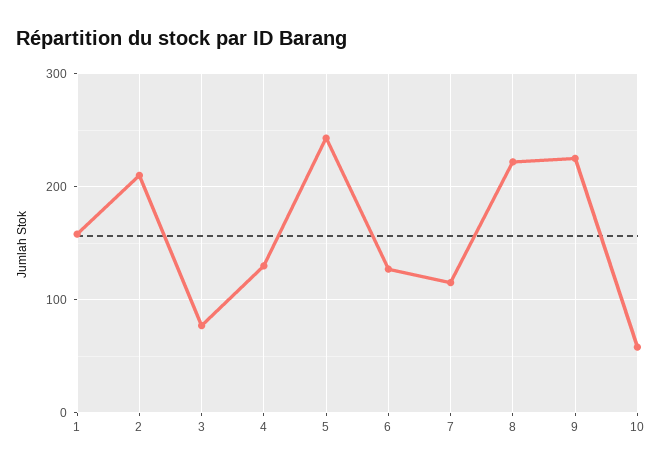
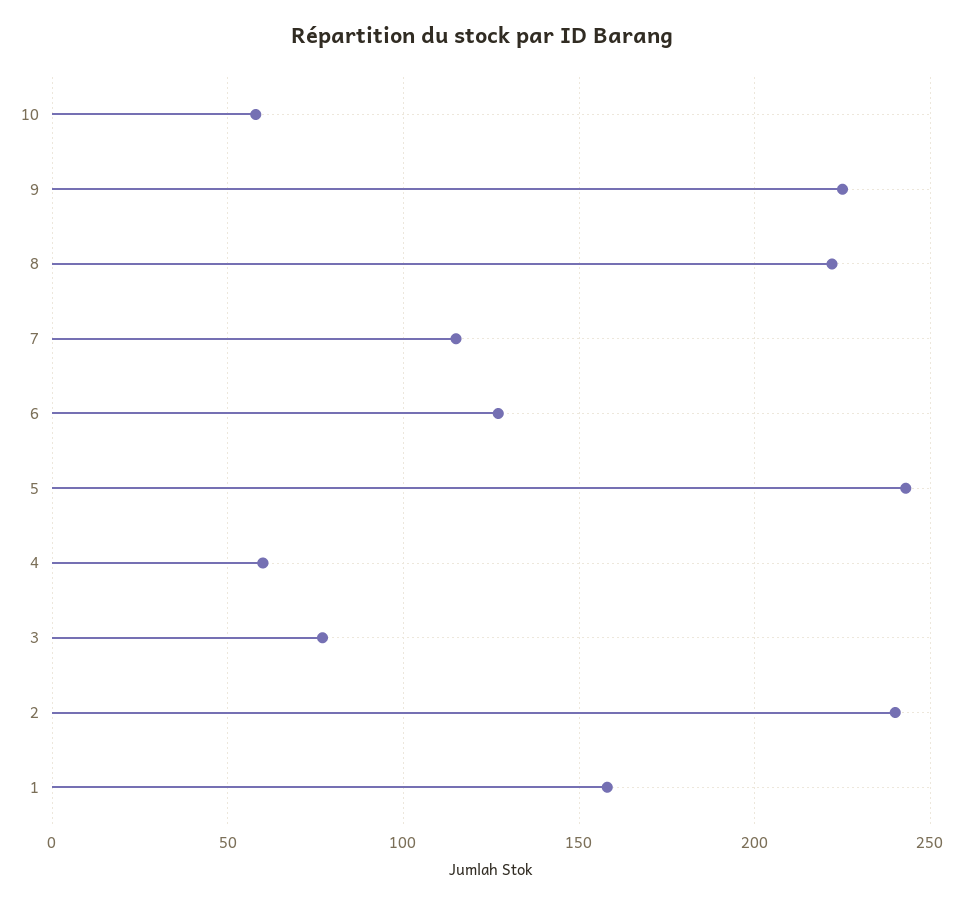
2: 210 -> 240
4: 130 -> 60

